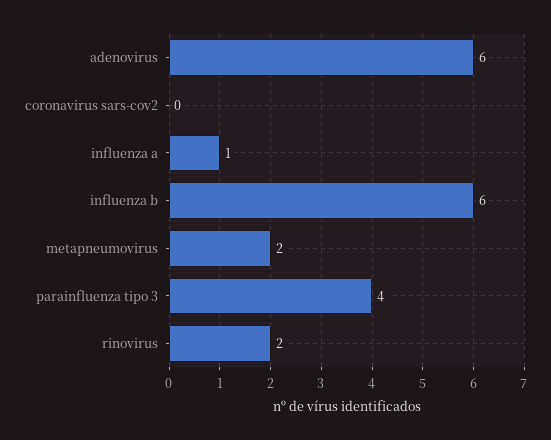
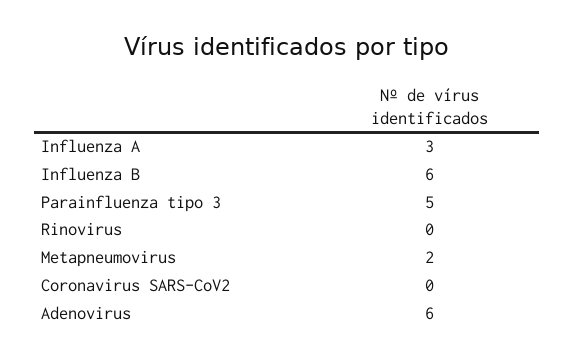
influenza a: 1 -> 3
parainfluenza tipo 3: 4 -> 5
rinovirus: 2 -> 0

